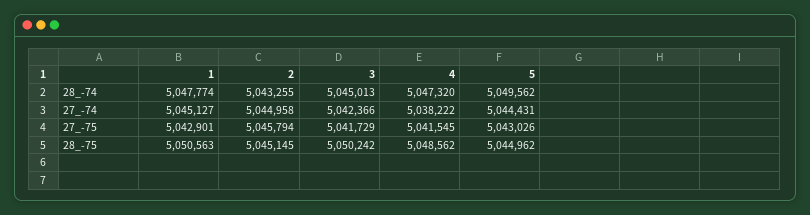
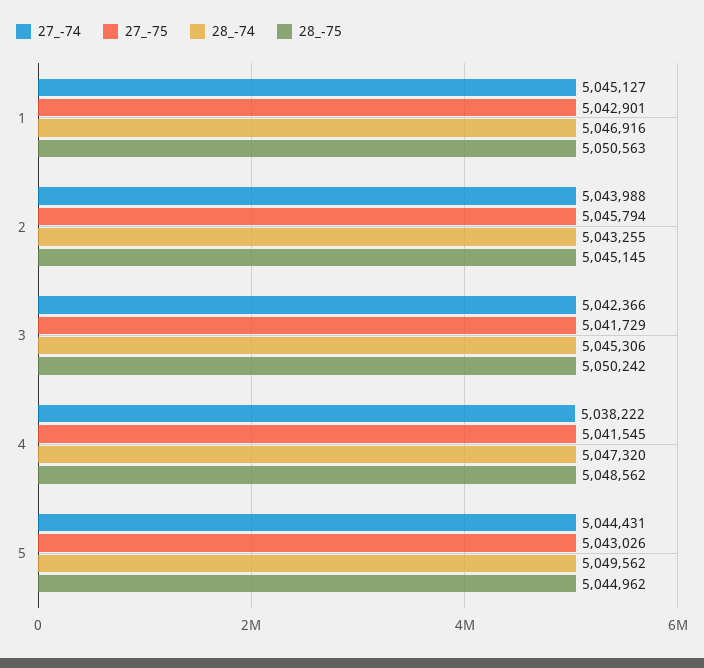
28_-74, 1: 5047774 -> 5046916
28_-74, 3: 5045013 -> 5045306
27_-74, 2: 5044958 -> 5043988

